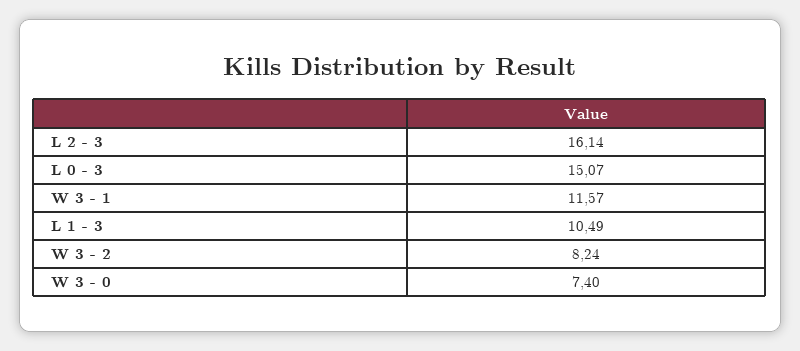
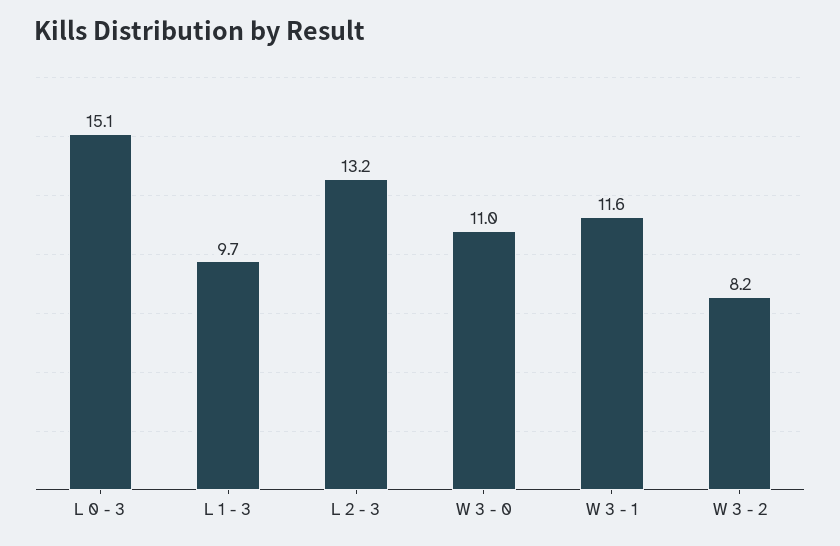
L 2 - 3: 16.14 -> 13.2
L 1 - 3: 10.49 -> 9.7
W 3 - 0: 7.4 -> 11

